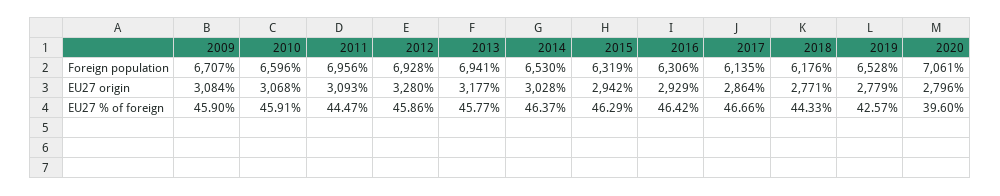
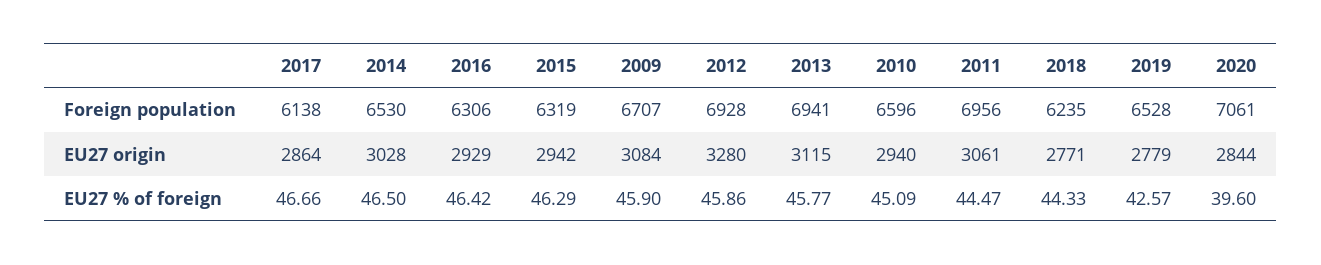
2017, Foreign population: 6135 -> 6138
2018, Foreign population: 6176 -> 6235
2010, EU27 origin: 3068 -> 2940
2011, EU27 origin: 3093 -> 3061
2013, EU27 origin: 3177 -> 3115
2020, EU27 origin: 2796 -> 2844
2010, EU27 % of foreign: 45.91 -> 45.09
2014, EU27 % of foreign: 46.37 -> 46.5

